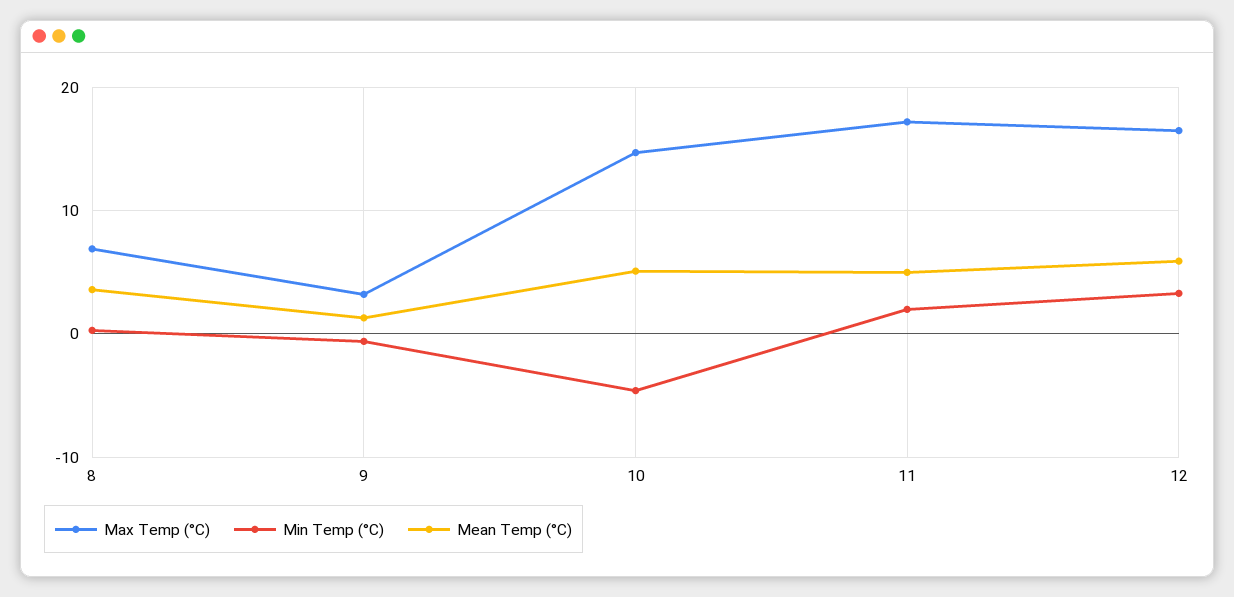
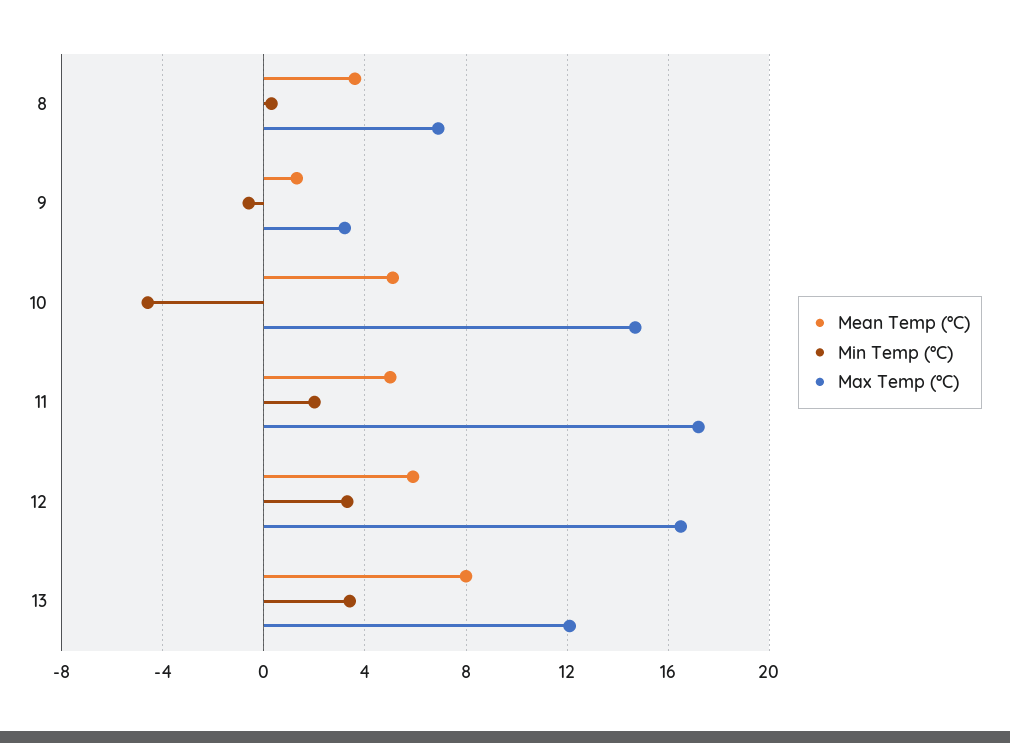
Mean Temp (°C), 13: none -> 8
Min Temp (°C), 13: none -> 3.5
Max Temp (°C), 13: none -> 12

